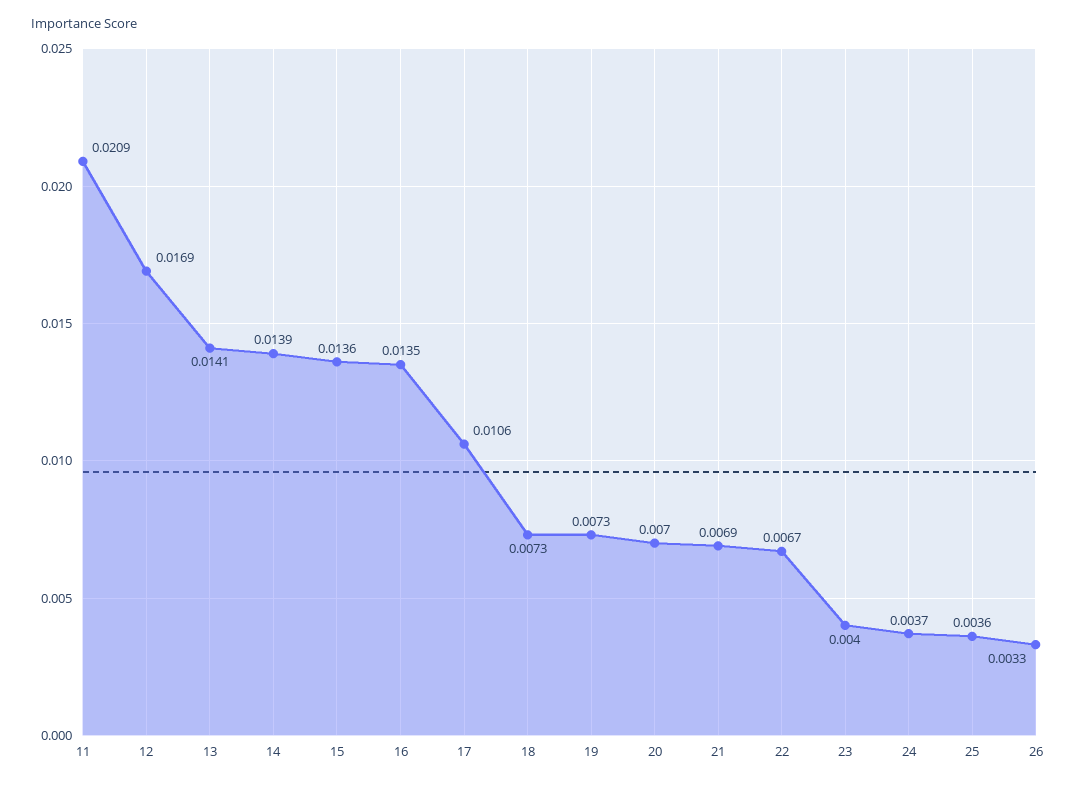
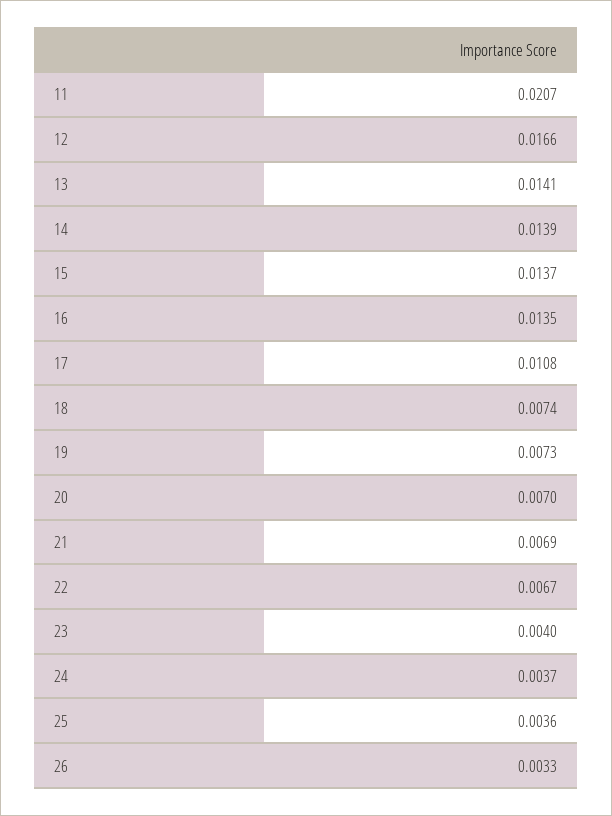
11: 0.0209 -> 0.0207
12: 0.0169 -> 0.0166
15: 0.0136 -> 0.0137
17: 0.0106 -> 0.0108
18: 0.0073 -> 0.0074

